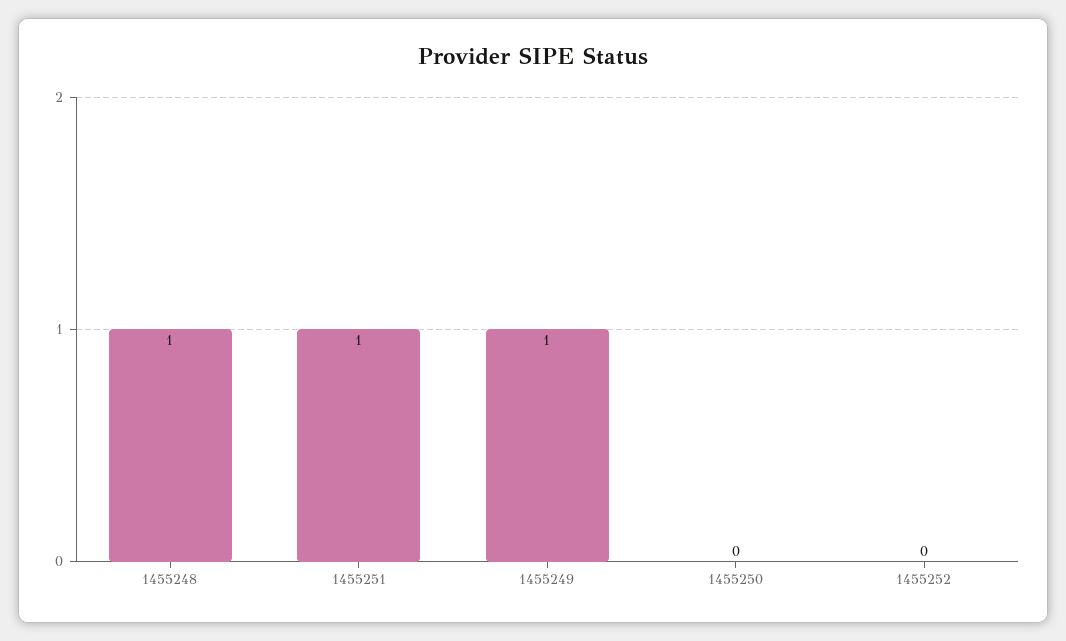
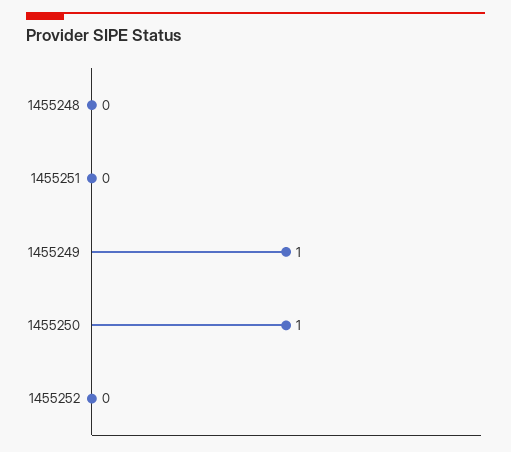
1455248: 1 -> 0
1455251: 1 -> 0
1455250: 0 -> 1

